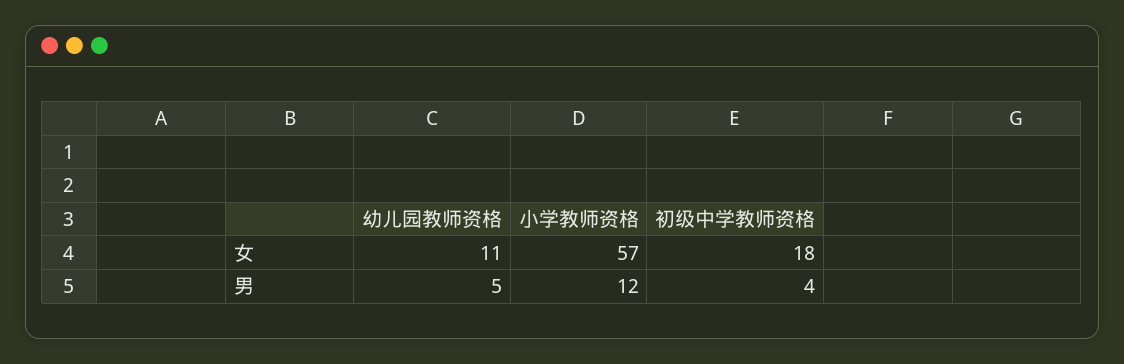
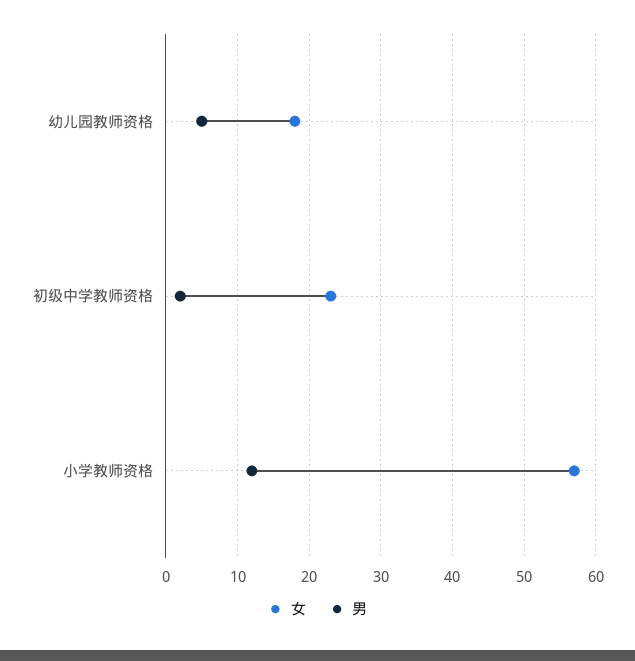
女, 幼儿园教师资格: 11 -> 18
女, 初级中学教师资格: 18 -> 23
男, 初级中学教师资格: 4 -> 2

